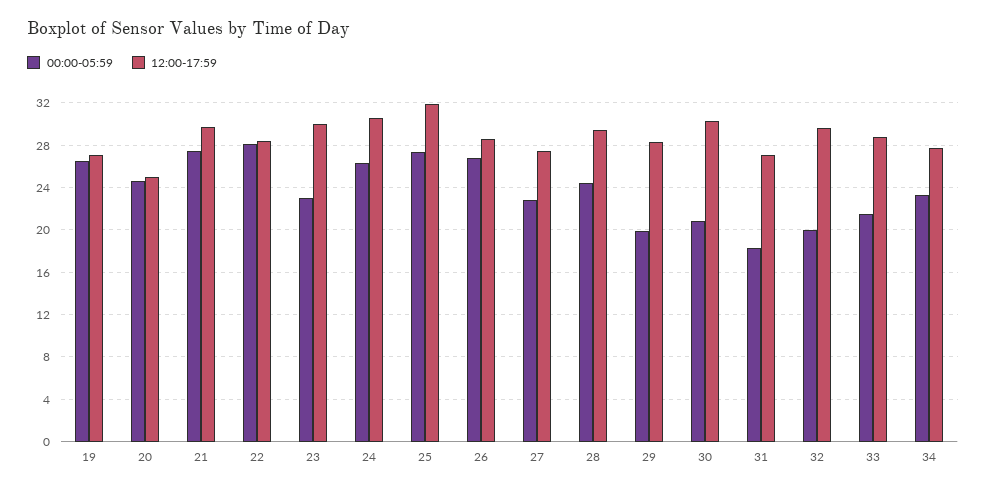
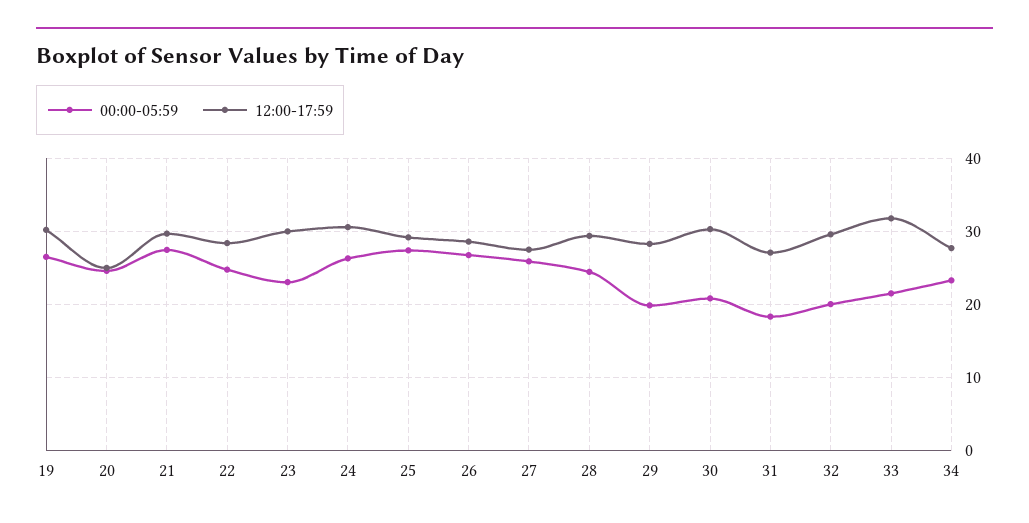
12:00-17:59, 19: 27 -> 30
00:00-05:59, 22: 28 -> 25
12:00-17:59, 25: 32 -> 29
00:00-05:59, 27: 23 -> 26
12:00-17:59, 33: 29 -> 32

